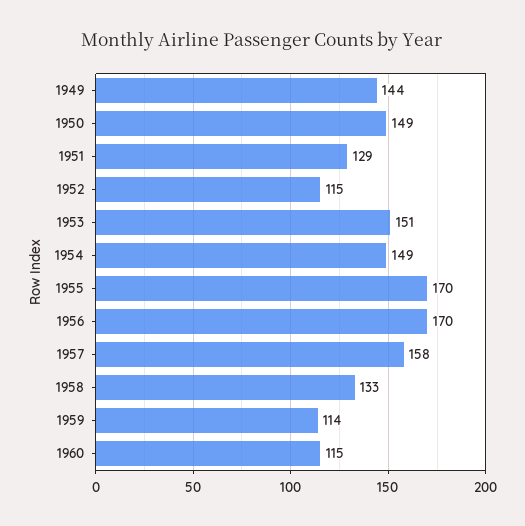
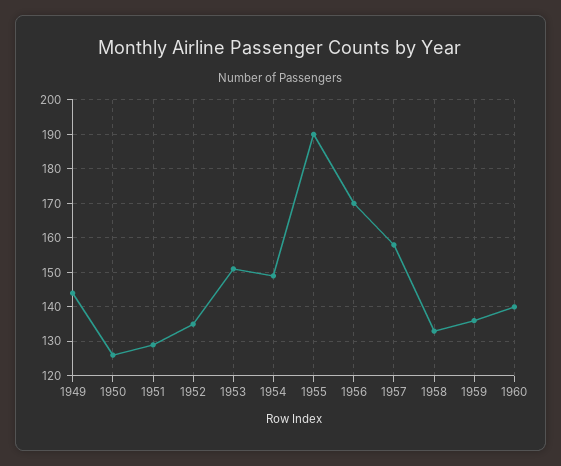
1950: 149 -> 125
1952: 115 -> 135
1955: 170 -> 190
1959: 114 -> 135
1960: 115 -> 140

